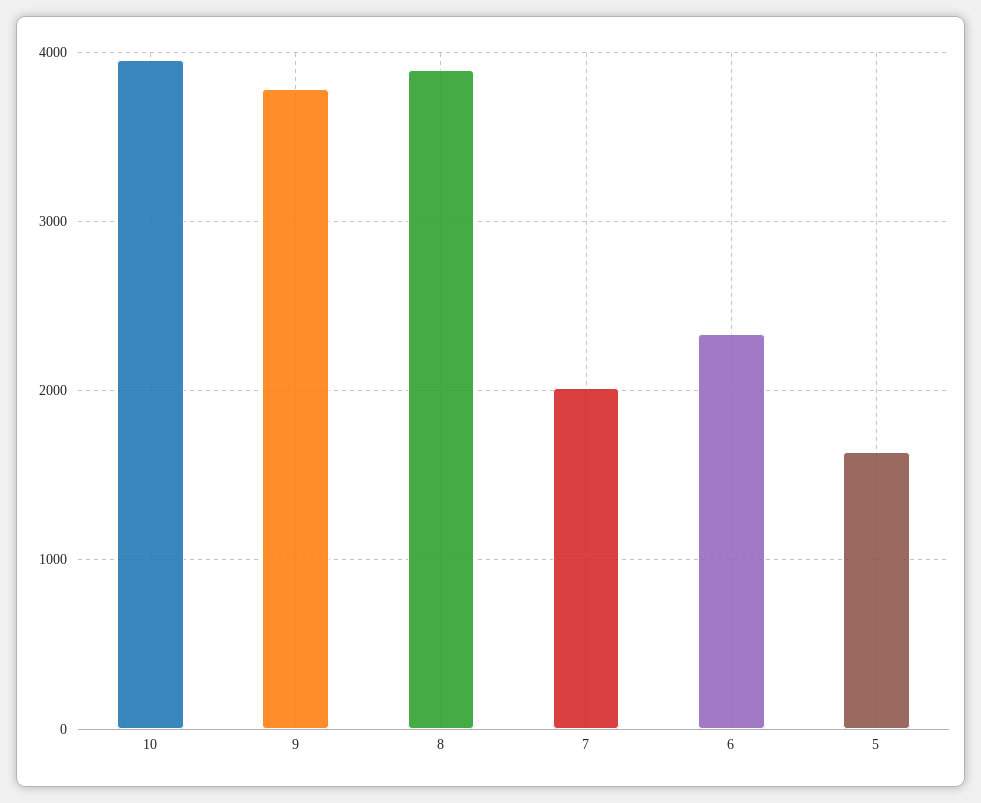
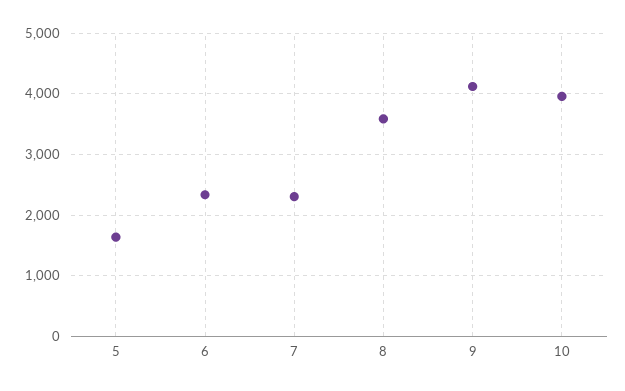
9: 3800 -> 4100
8: 3900 -> 3600
7: 2000 -> 2300

